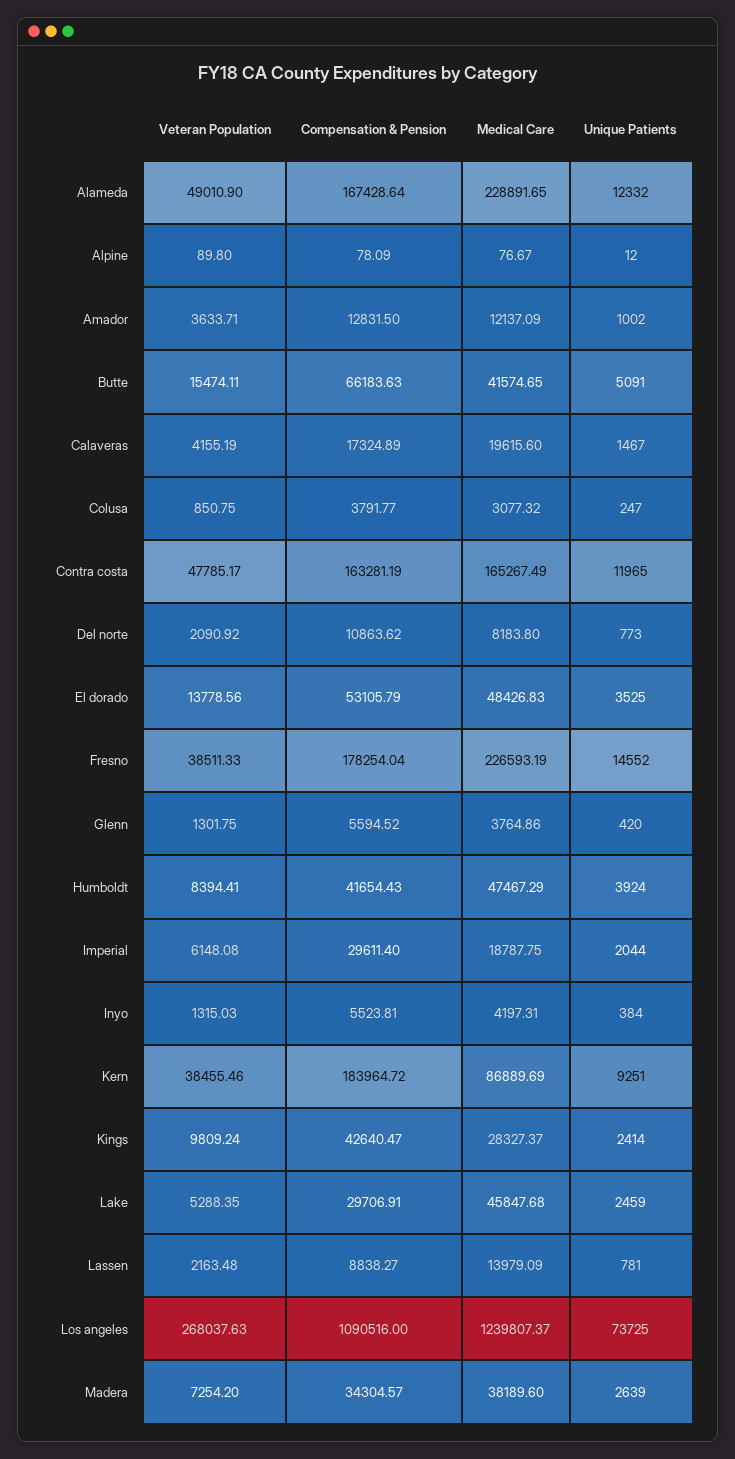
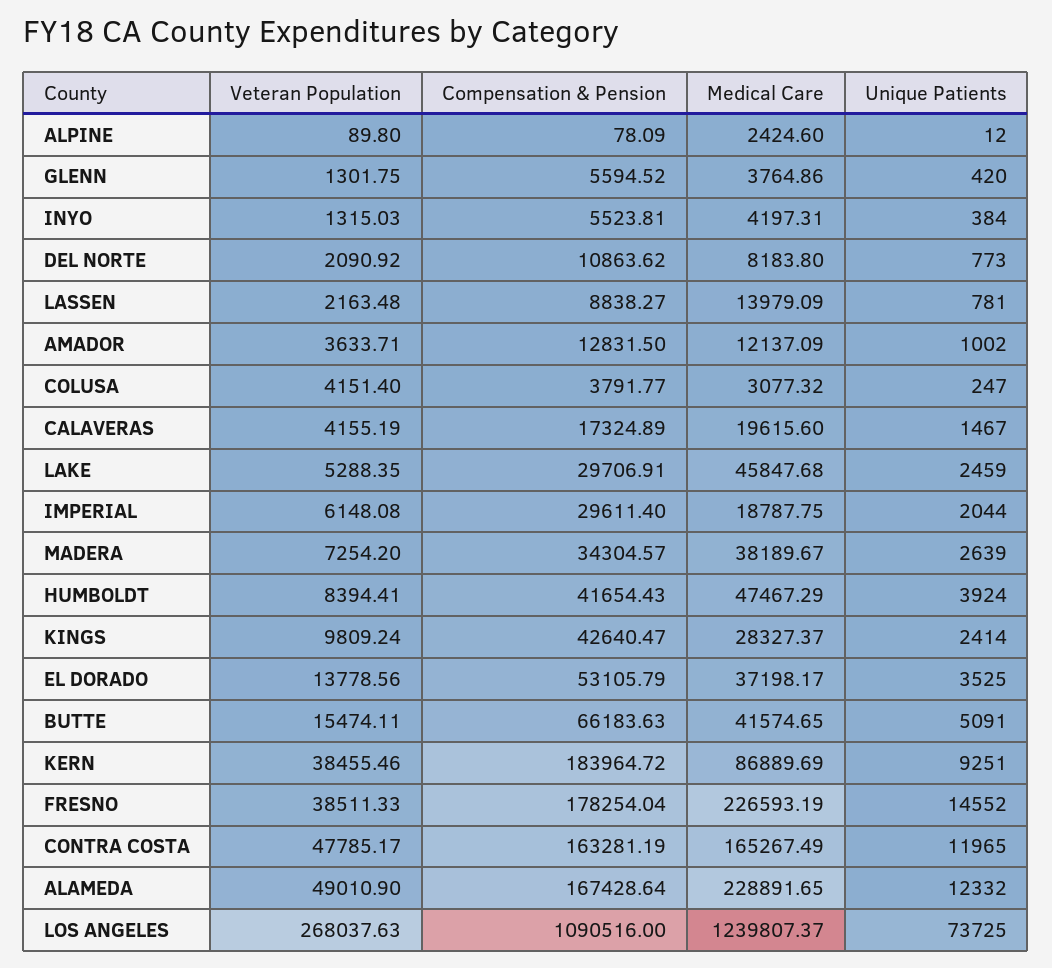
Medical Care, Alpine: 76.67 -> 2424.6
Veteran Population, Colusa: 850.75 -> 4151.4
Medical Care, El dorado: 48426.83 -> 37198.17
Medical Care, Madera: 38189.6 -> 38189.67

